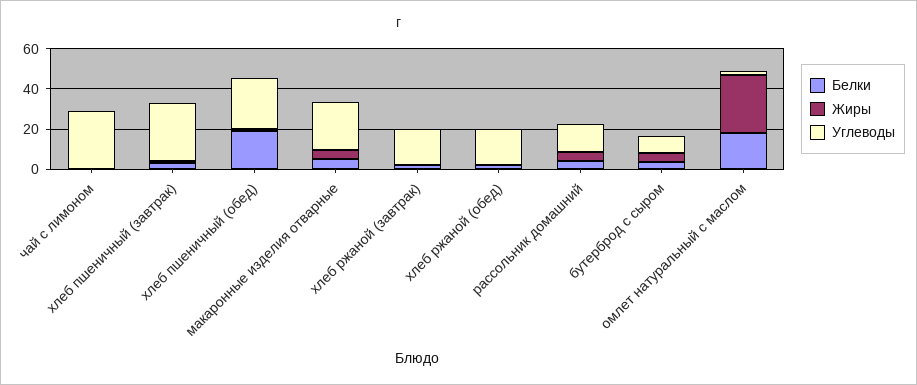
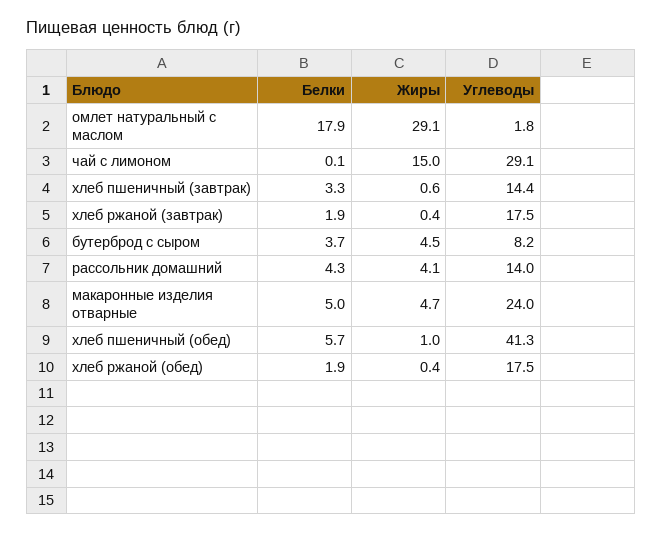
Жиры, чай с лимоном: 0 -> 15
Углеводы, хлеб пшеничный (завтрак): 30 -> 14.4
Белки, хлеб пшеничный (обед): 20 -> 5.7
Углеводы, хлеб пшеничный (обед): 25 -> 41.3

